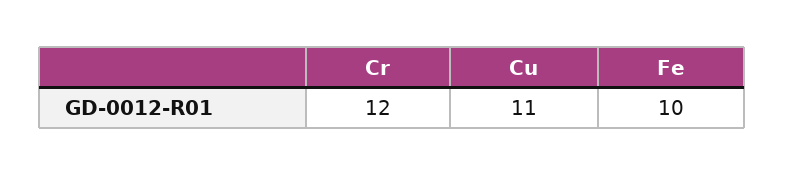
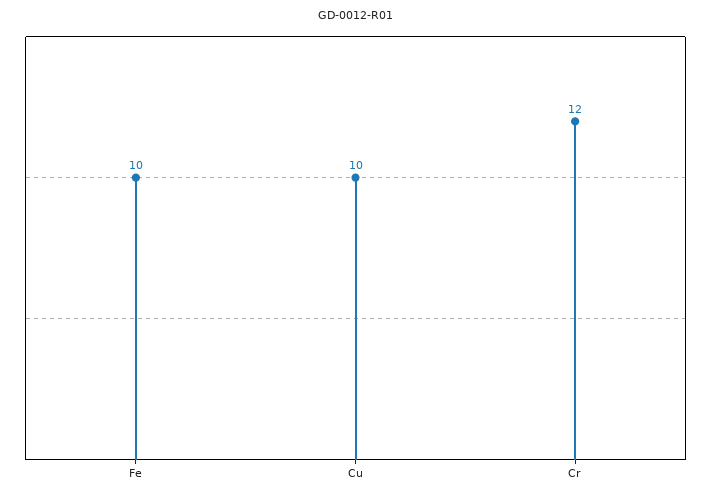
Cu: 11 -> 10

